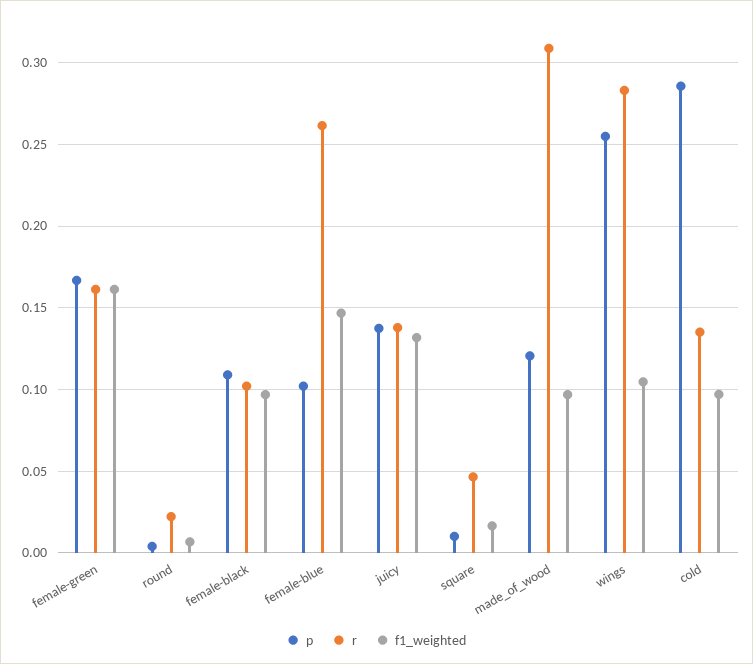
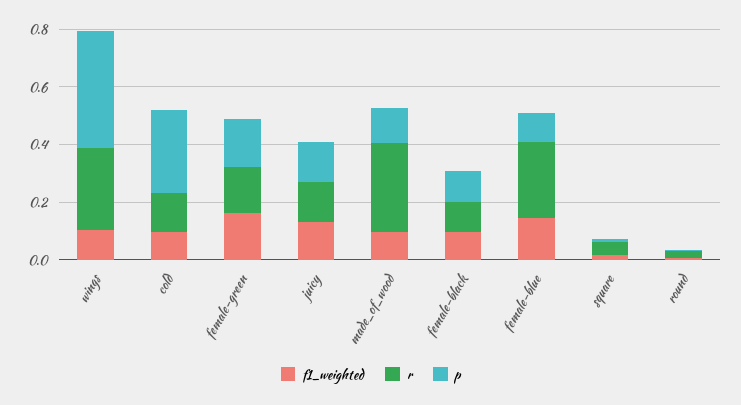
p, wings: 0.255 -> 0.4

